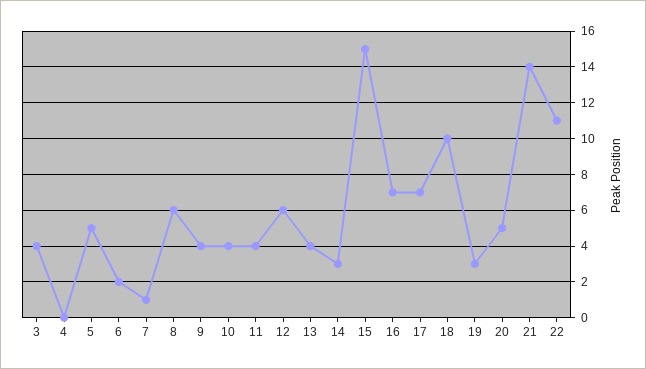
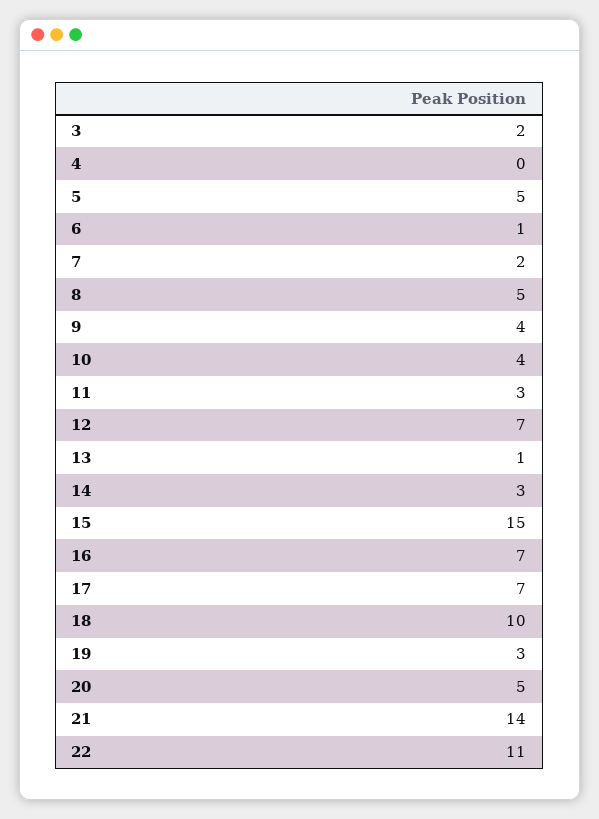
3: 4 -> 2
6: 2 -> 1
7: 1 -> 2
8: 6 -> 5
11: 4 -> 3
12: 6 -> 7
13: 4 -> 1

